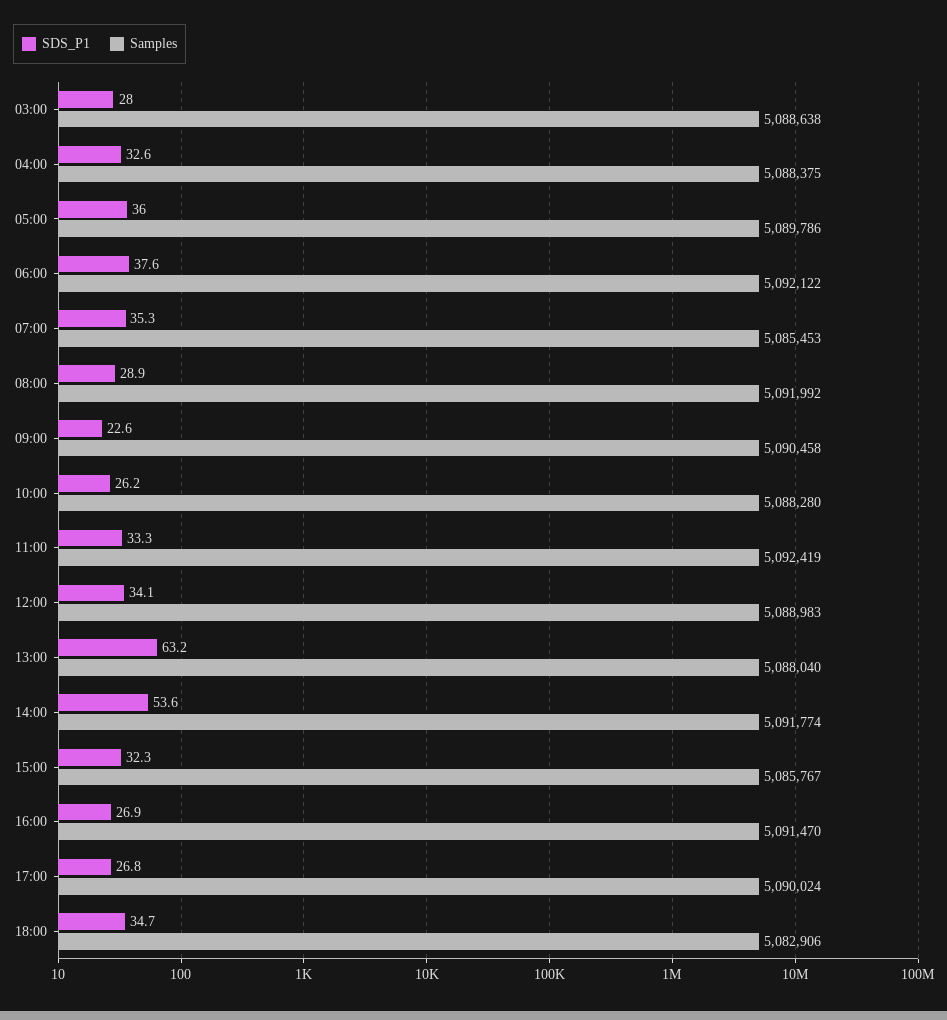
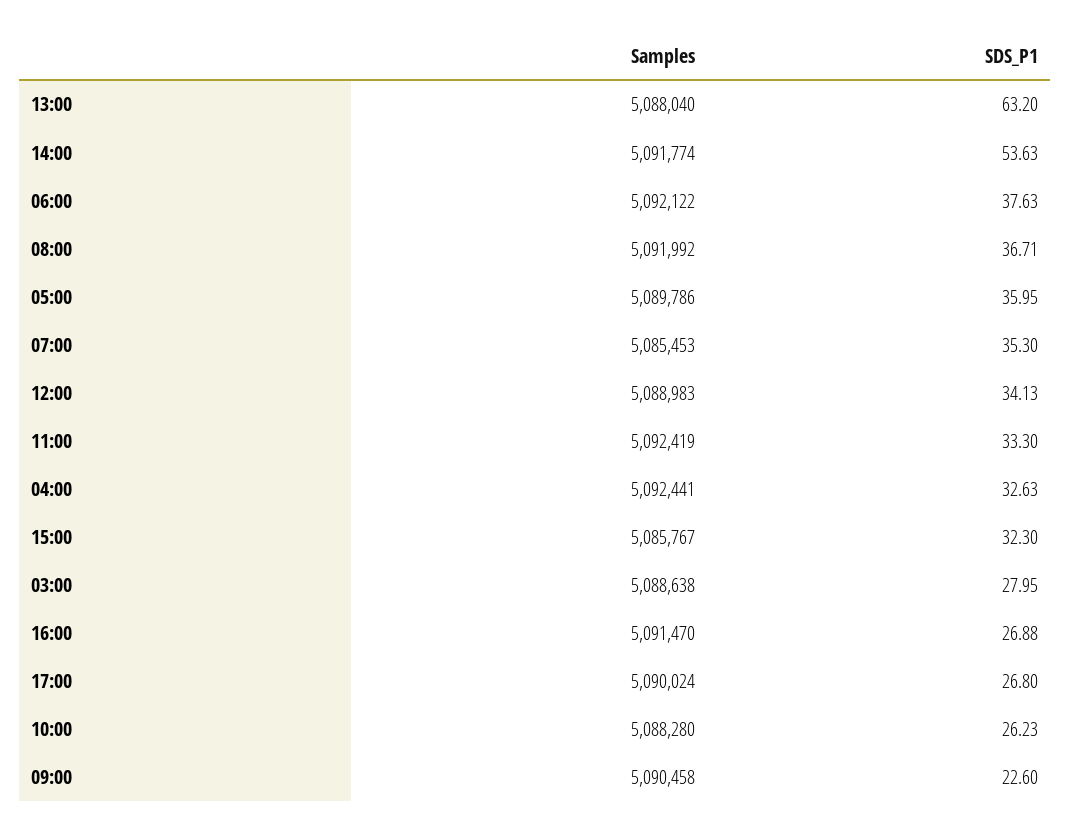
Samples, 04:00: 5088375 -> 5092441
SDS_P1, 08:00: 28.9 -> 36.71
SDS_P1, 18:00: 34.7 -> none
Samples, 18:00: 5082906 -> none

